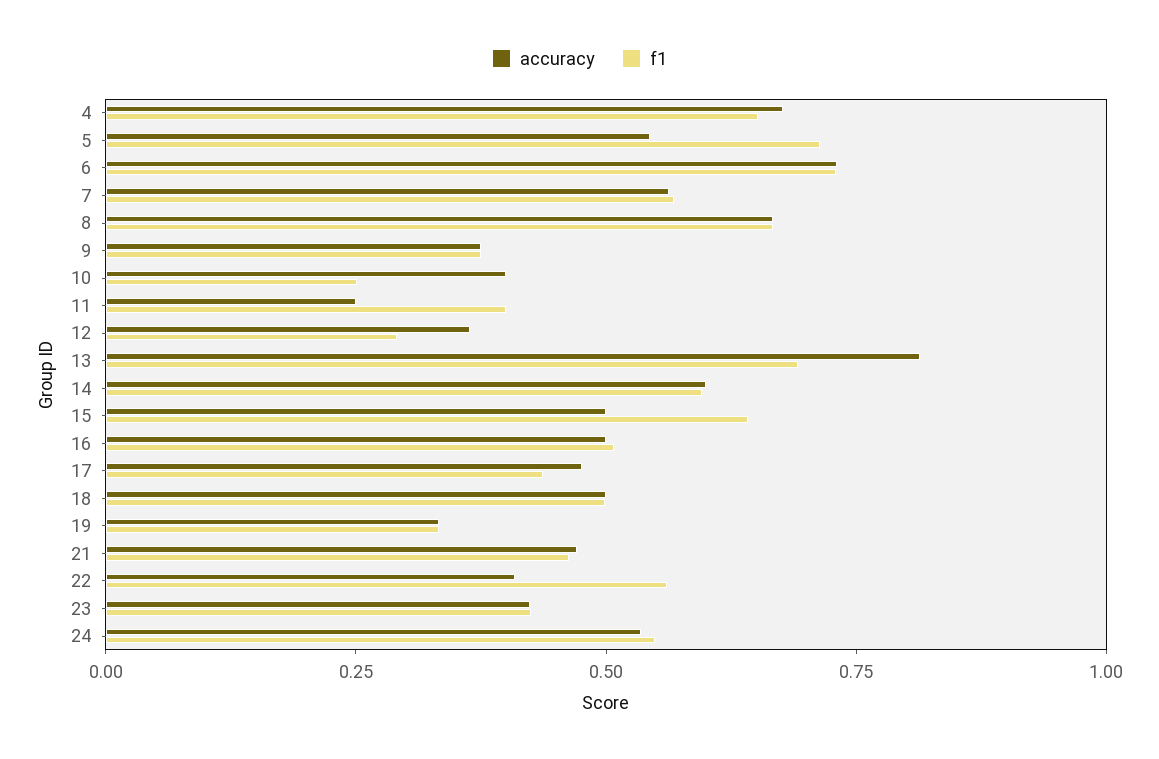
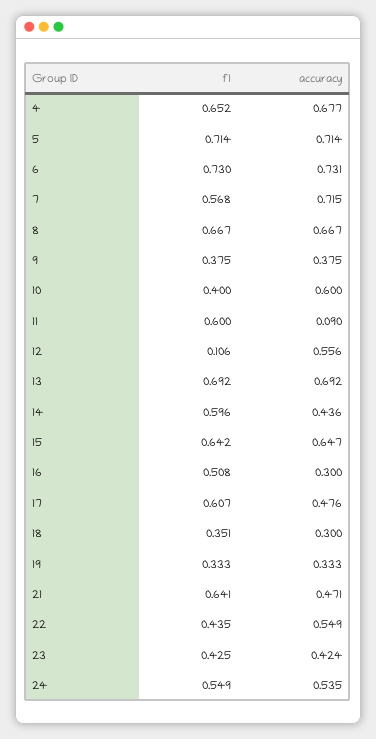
accuracy, 5: 0.55 -> 0.714
accuracy, 7: 0.55 -> 0.715
accuracy, 10: 0.4 -> 0.6
f1, 10: 0.25 -> 0.4
accuracy, 11: 0.25 -> 0.09
f1, 11: 0.4 -> 0.6
accuracy, 12: 0.35 -> 0.556
f1, 12: 0.3 -> 0.106
accuracy, 13: 0.8 -> 0.692
accuracy, 14: 0.6 -> 0.436
accuracy, 15: 0.5 -> 0.647
accuracy, 16: 0.5 -> 0.3
f1, 17: 0.45 -> 0.607
accuracy, 18: 0.5 -> 0.3
f1, 18: 0.5 -> 0.351
f1, 21: 0.45 -> 0.641
accuracy, 22: 0.4 -> 0.549
f1, 22: 0.55 -> 0.435

